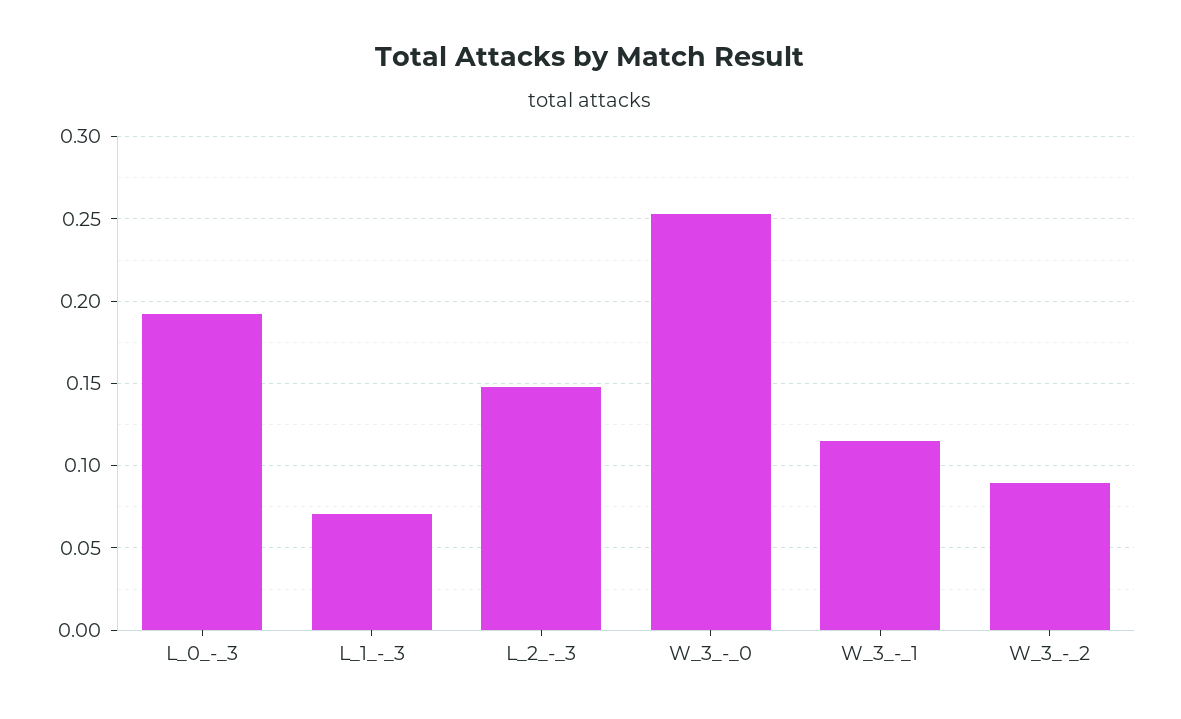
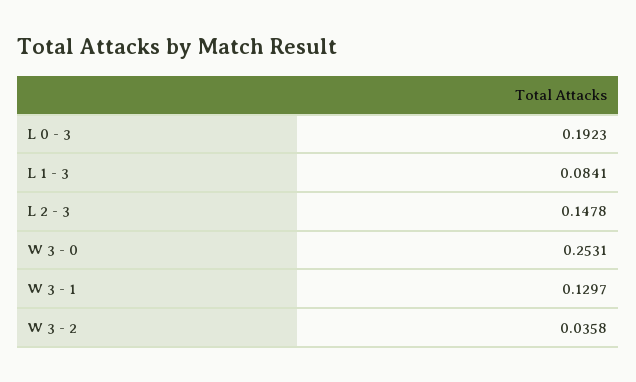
L_1_-_3: 0.07 -> 0.0841
W_3_-_1: 0.115 -> 0.1297
W_3_-_2: 0.09 -> 0.0358

